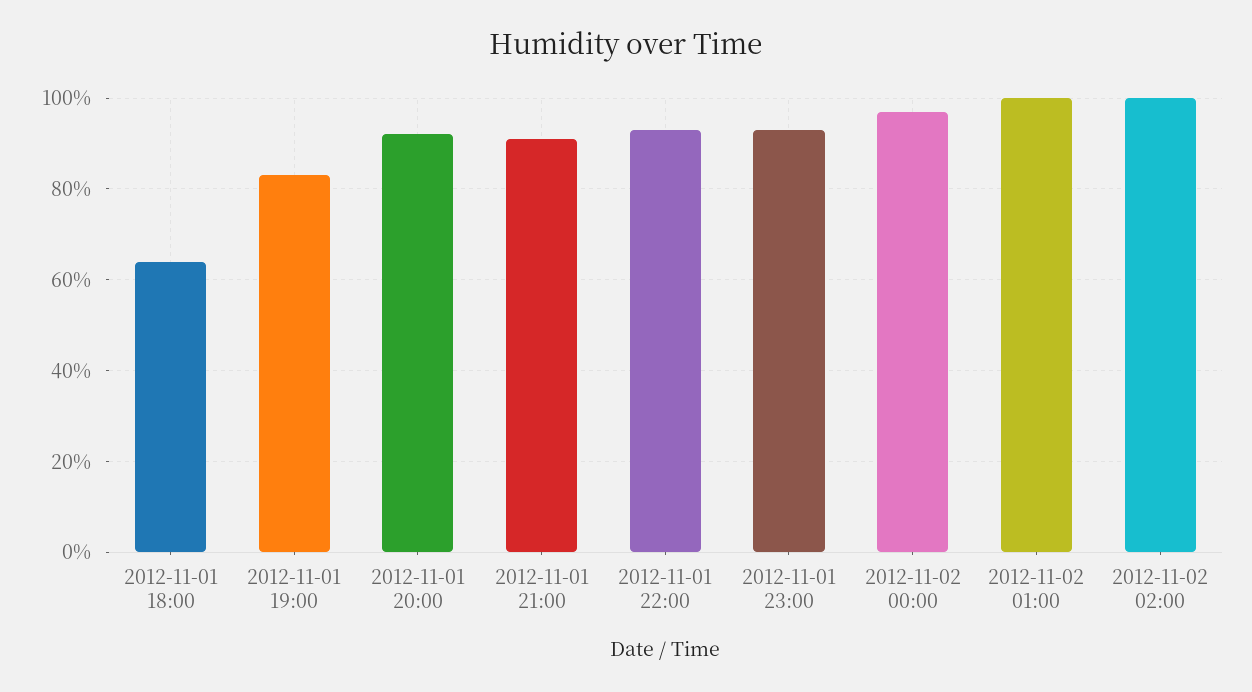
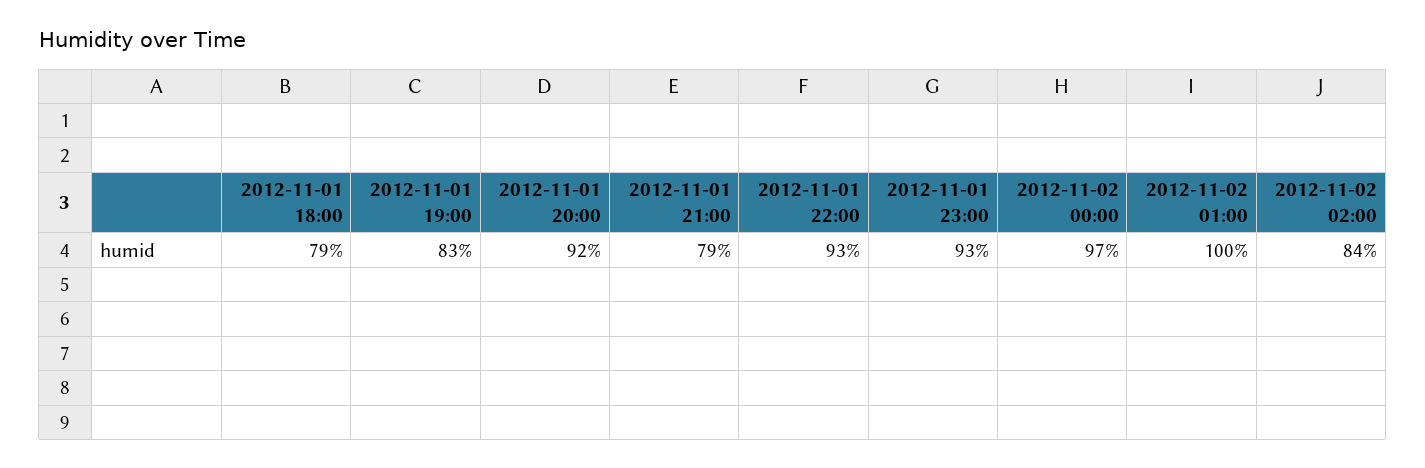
2012-11-01 18:00: 65 -> 79
2012-11-01 21:00: 90 -> 79
2012-11-02 02:00: 100 -> 84

